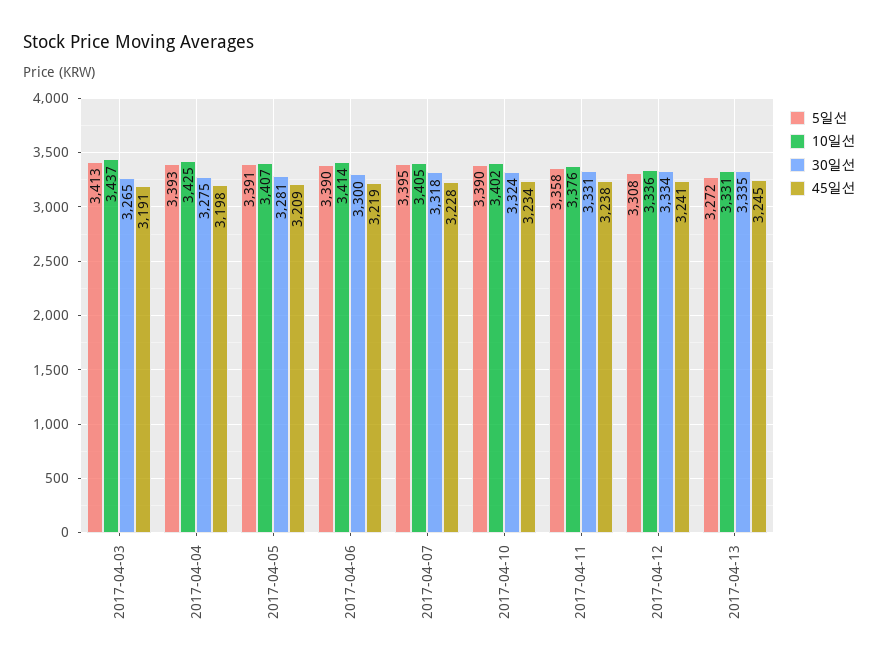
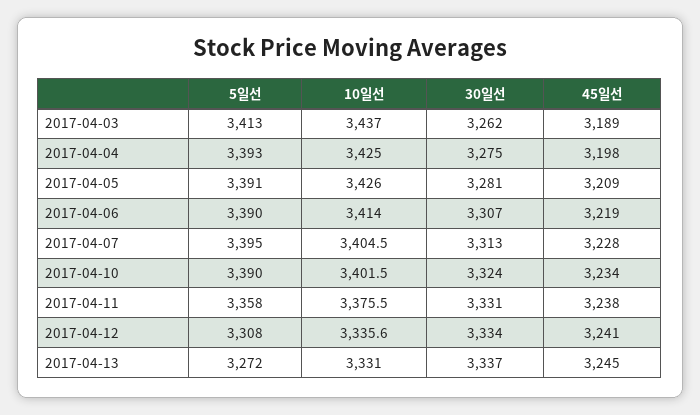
30일선, 2017-04-03: 3265 -> 3262
45일선, 2017-04-03: 3191 -> 3189
10일선, 2017-04-05: 3407 -> 3426
30일선, 2017-04-06: 3300 -> 3307
30일선, 2017-04-07: 3318 -> 3313
30일선, 2017-04-13: 3335 -> 3337

